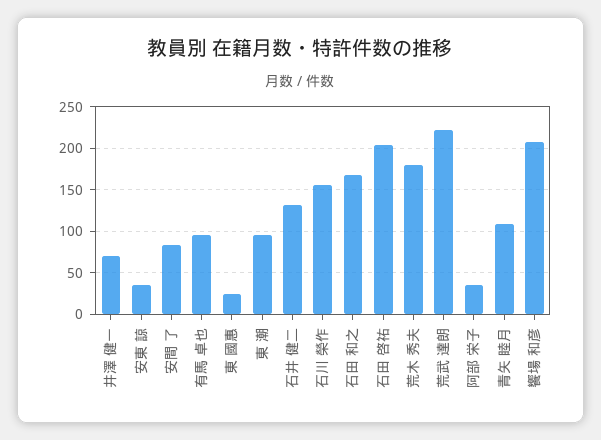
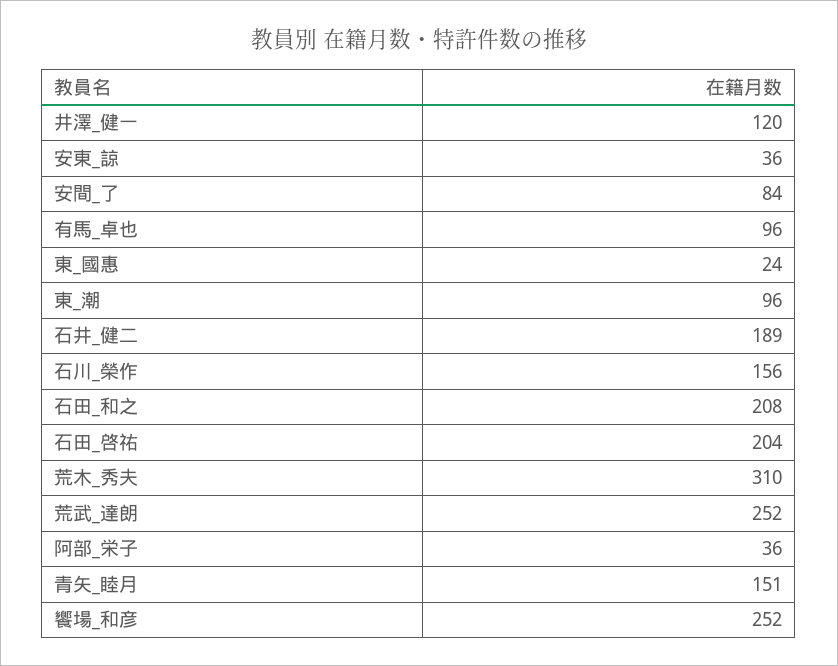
井澤 健一: 70 -> 120
石井 健二: 130 -> 189
石田 和之: 170 -> 208
荒木 秀夫: 180 -> 310
荒武 達朗: 220 -> 252
青矢 睦月: 110 -> 151
饗場 和彦: 210 -> 252

